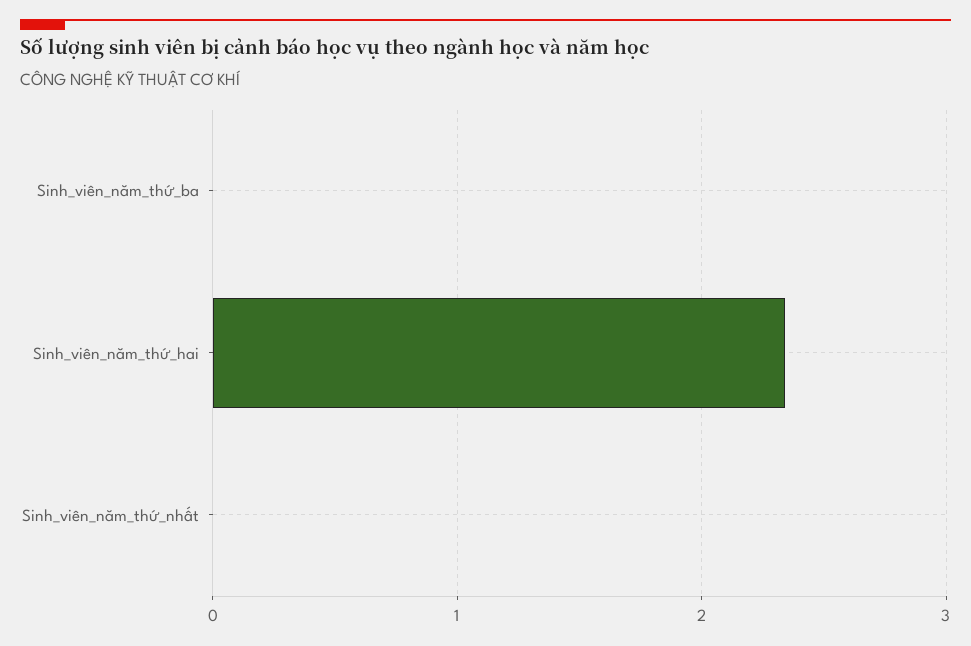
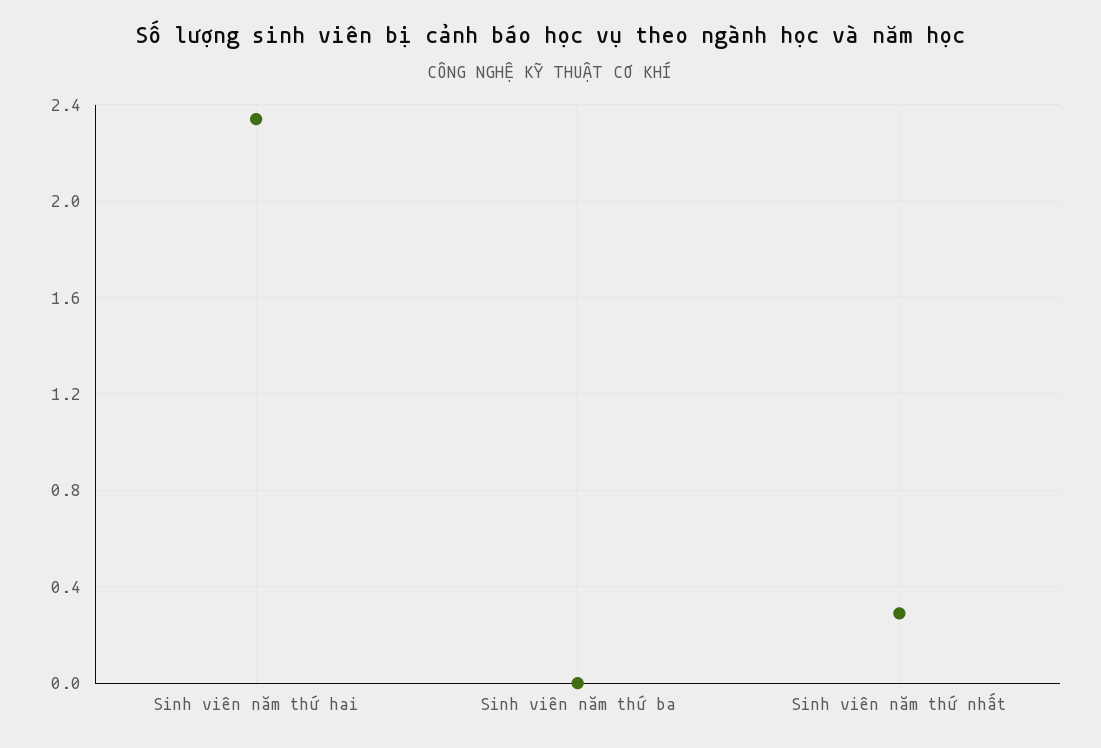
Sinh_viên_năm_thứ_nhất: 0 -> 0.3

